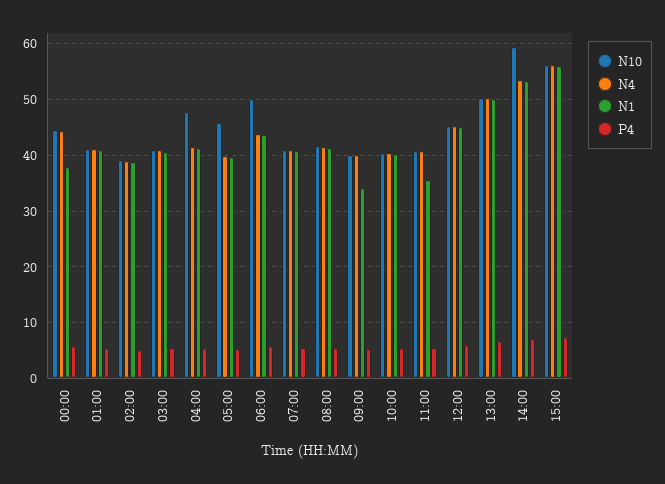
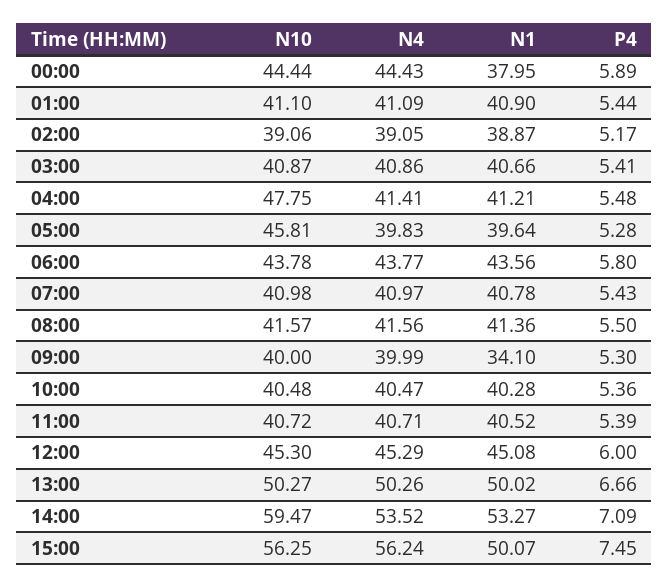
N10, 06:00: 50 -> 43.78
N1, 11:00: 36 -> 40.52
N1, 15:00: 56 -> 50.07

